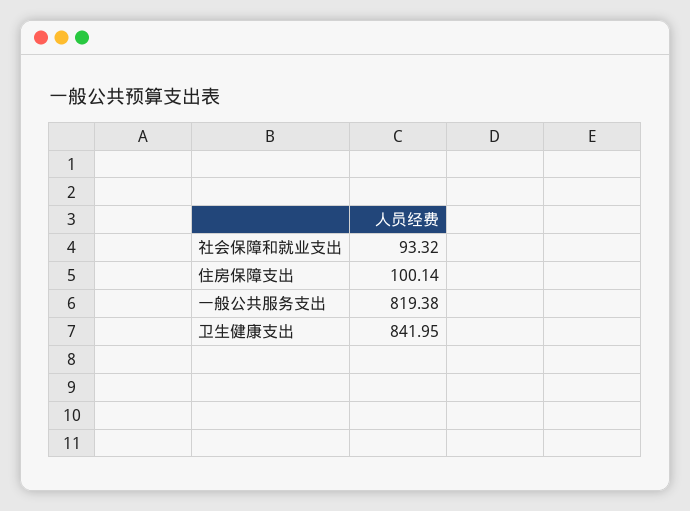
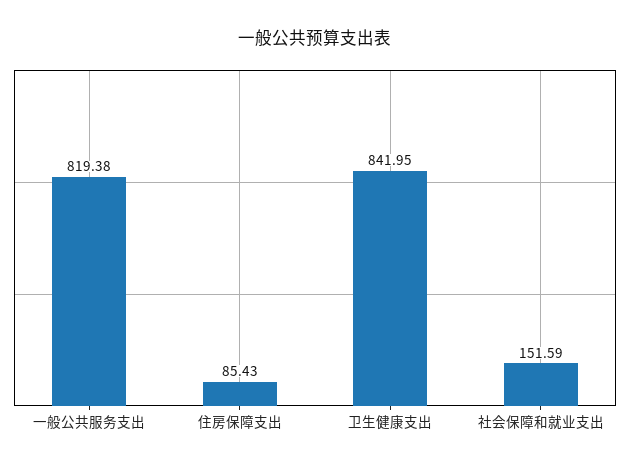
社会保障和就业支出: 93.32 -> 151.59
住房保障支出: 100.14 -> 85.43

